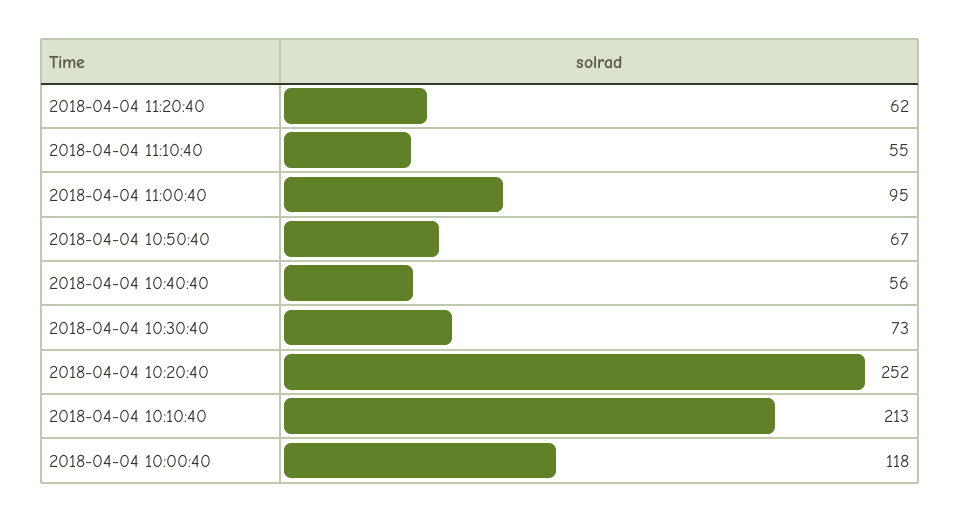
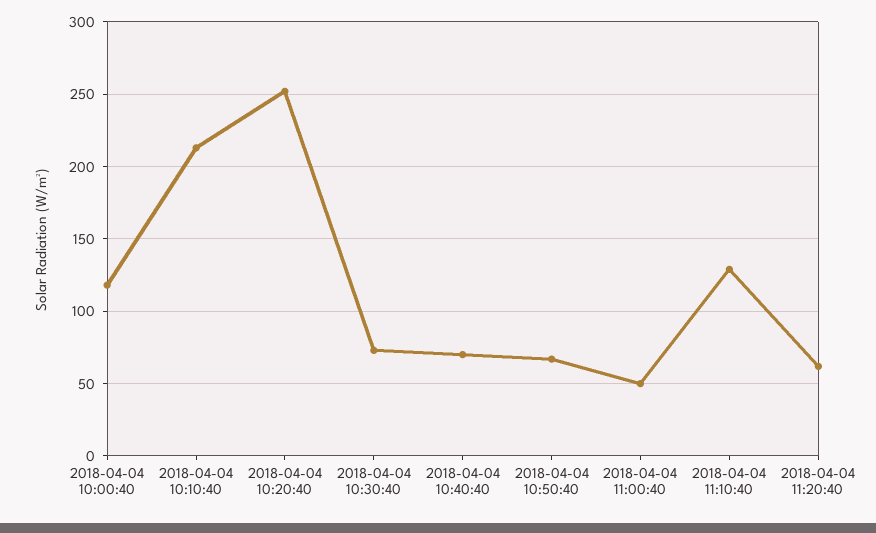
2018-04-04 11:10:40: 55 -> 130
2018-04-04 11:00:40: 95 -> 50
2018-04-04 10:40:40: 56 -> 70

